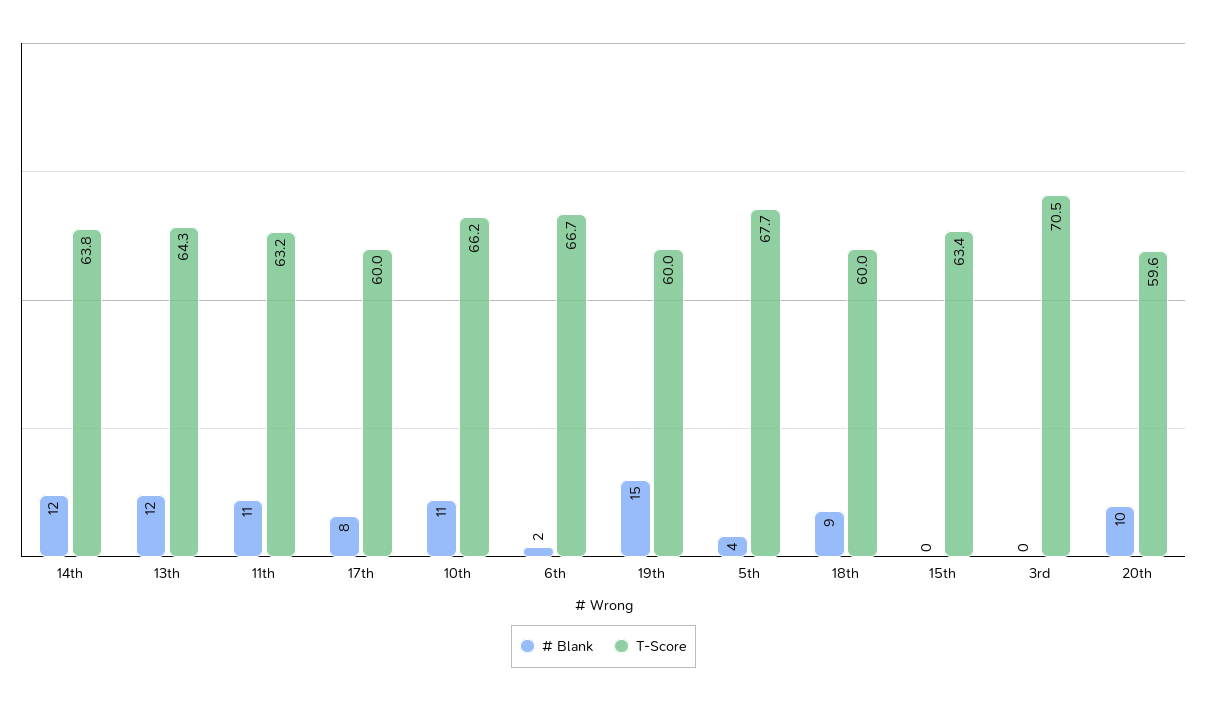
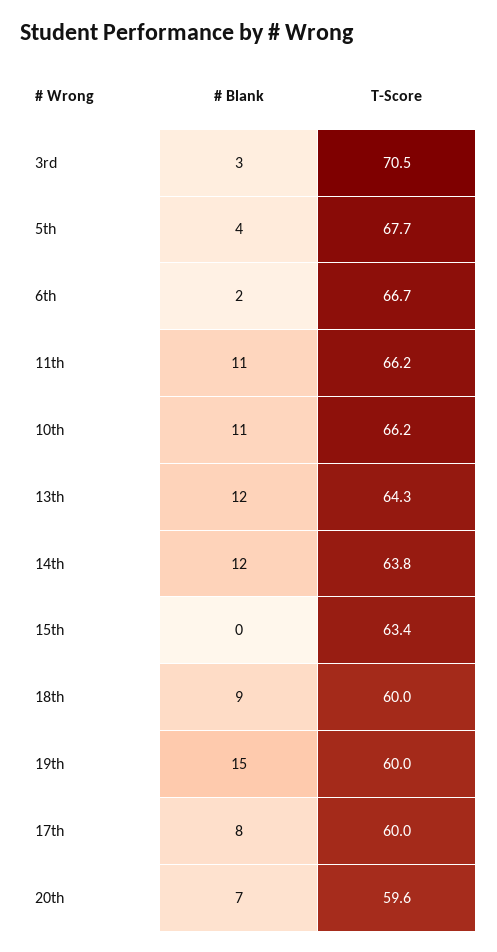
T-Score, 11th: 63.2 -> 66.2
# Blank, 3rd: 0 -> 3
# Blank, 20th: 10 -> 7

